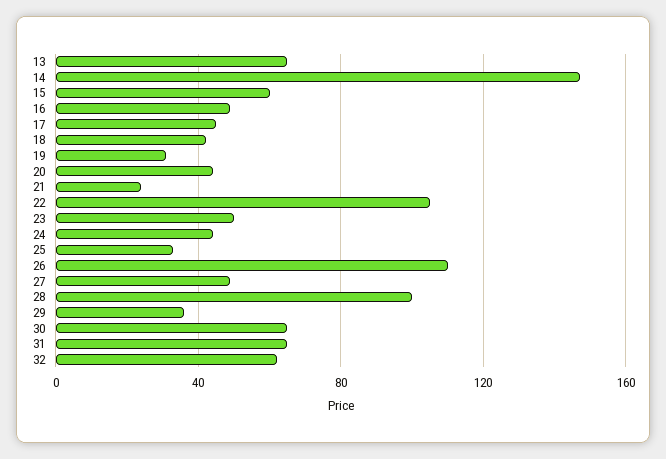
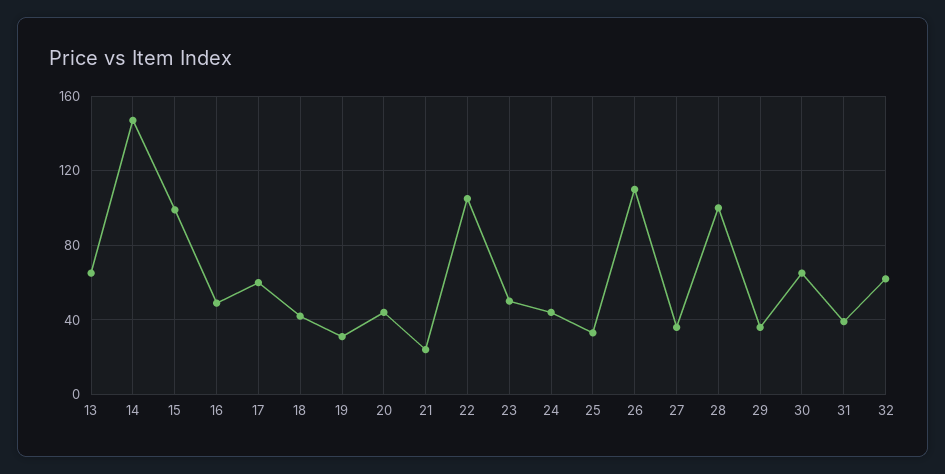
15: 60 -> 100
17: 45 -> 60
27: 50 -> 35
31: 65 -> 40

